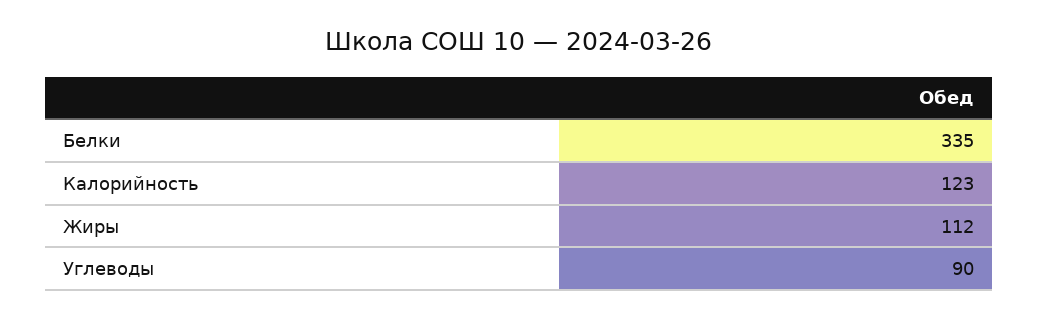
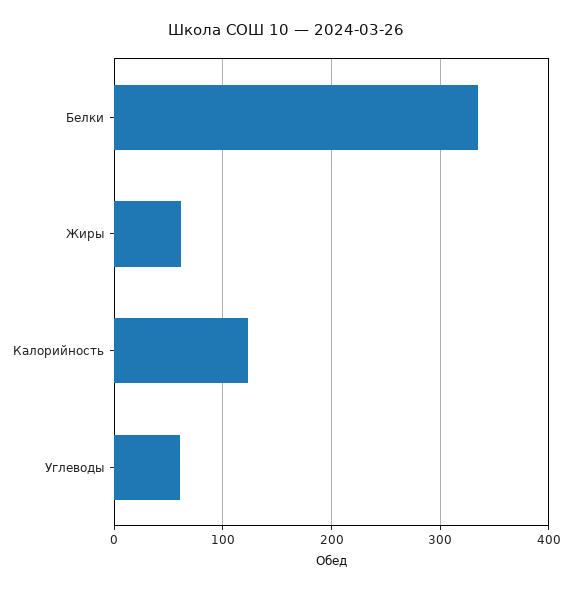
Жиры: 112 -> 60
Углеводы: 90 -> 60

